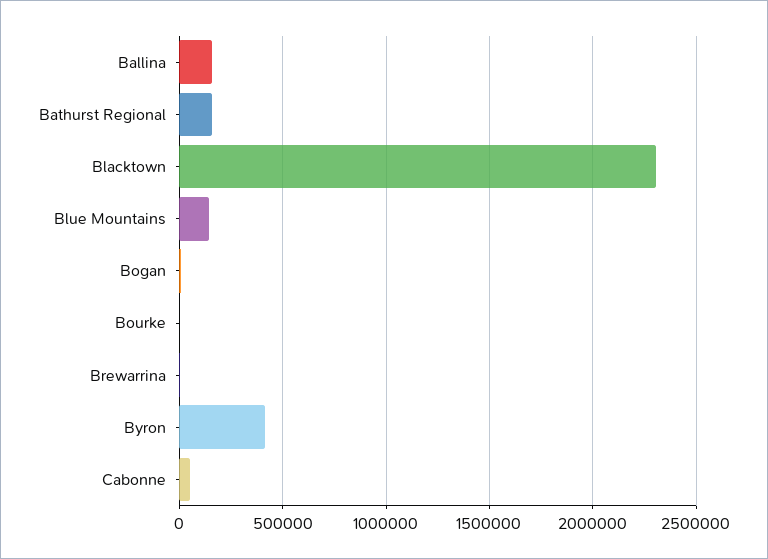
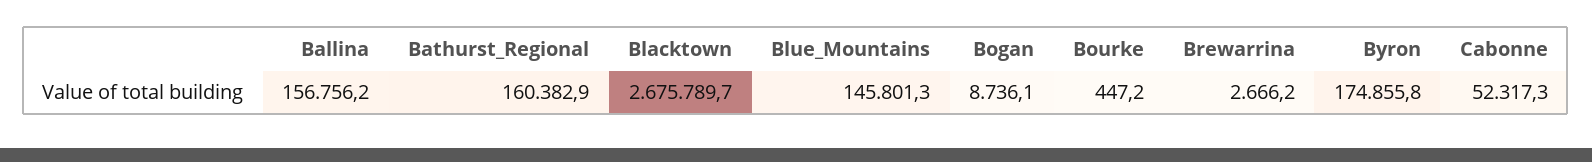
Blacktown: 2300000 -> 2675789.7
Byron: 400000 -> 174855.8

